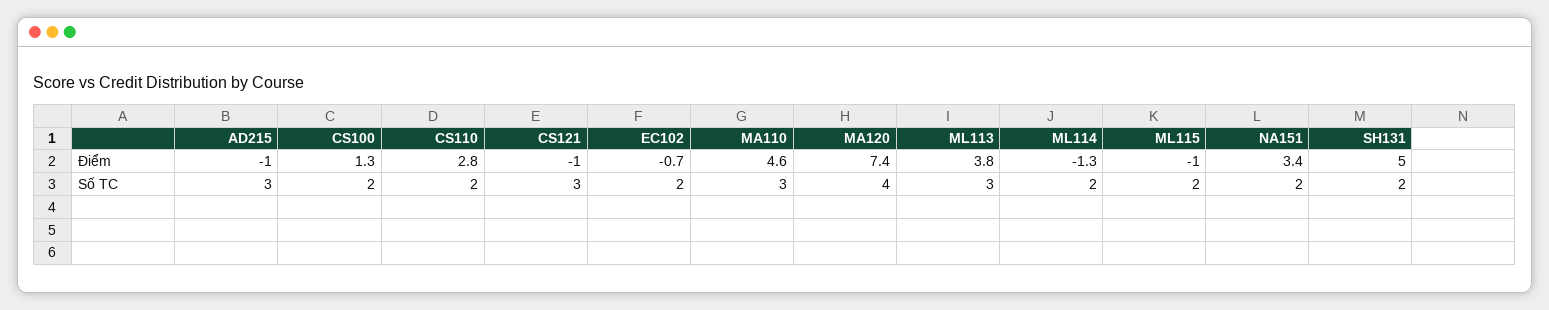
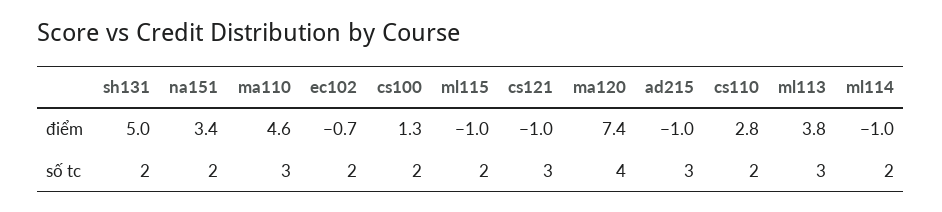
ML114, Điểm: -1.3 -> -1

